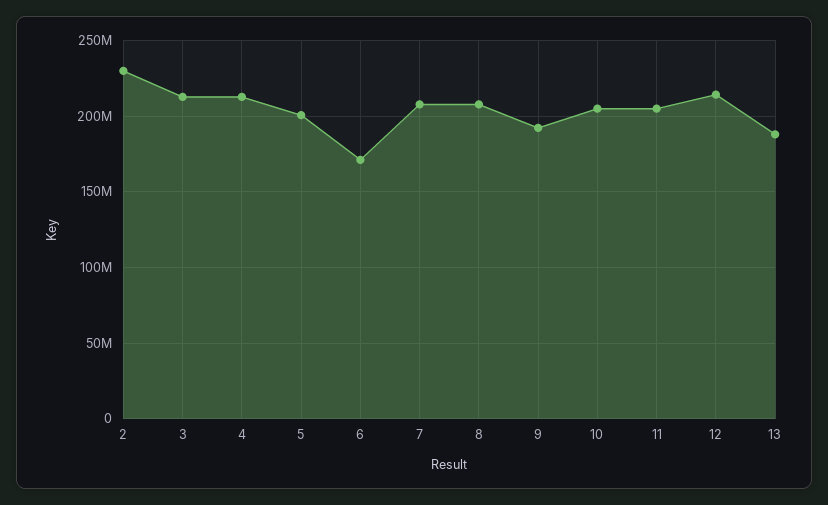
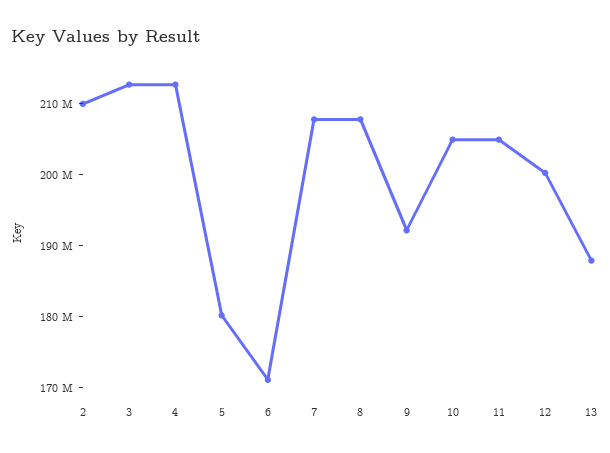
2: 230000000 -> 210000000
5: 200000000 -> 180000000
12: 215000000 -> 200000000

